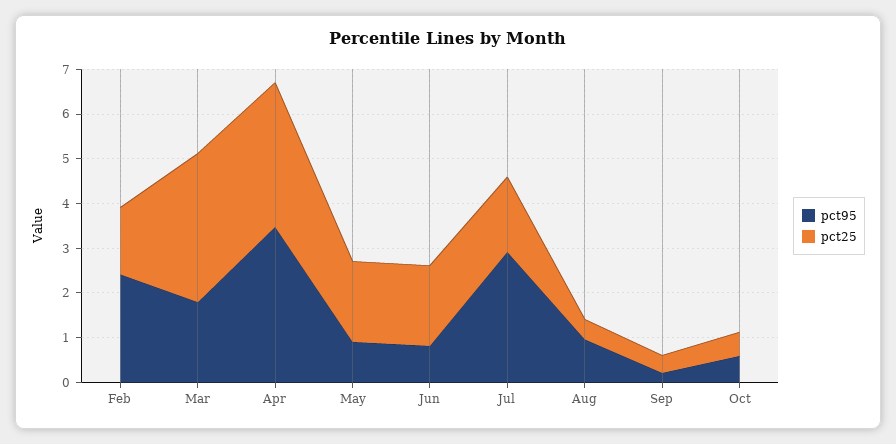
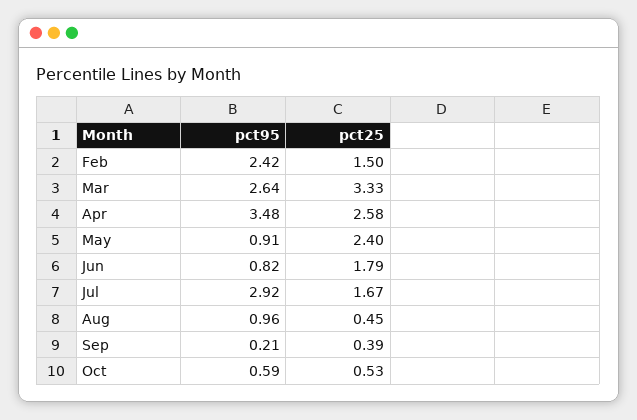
pct95, Mar: 1.8 -> 2.64
pct25, Apr: 3.2 -> 2.58
pct25, May: 1.8 -> 2.4

